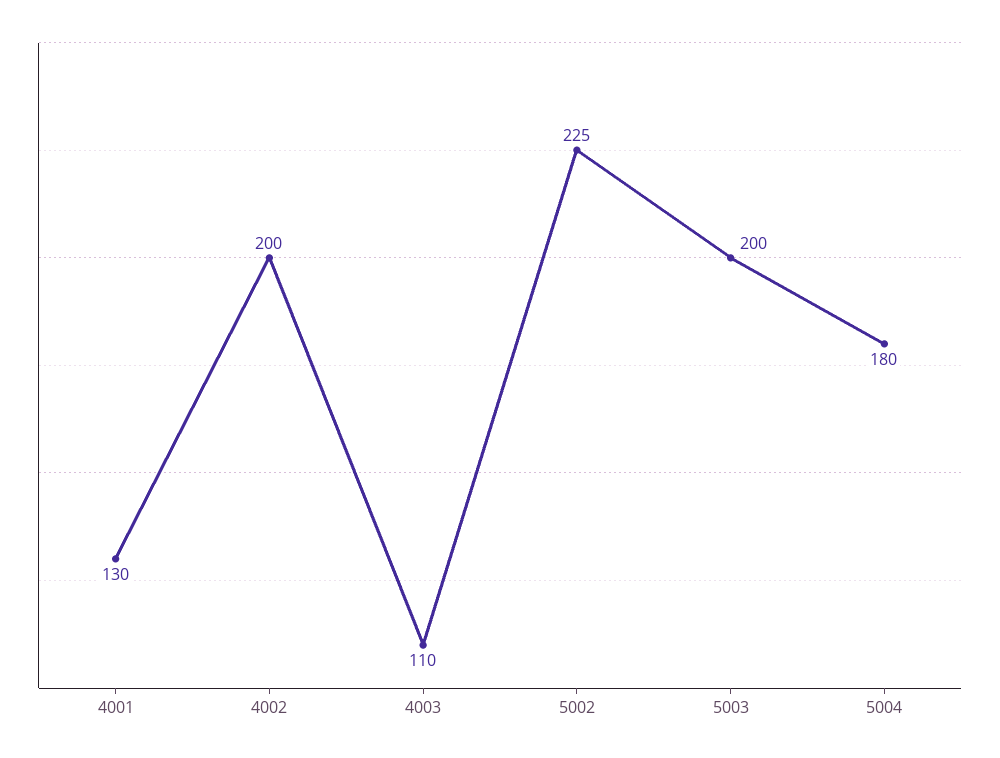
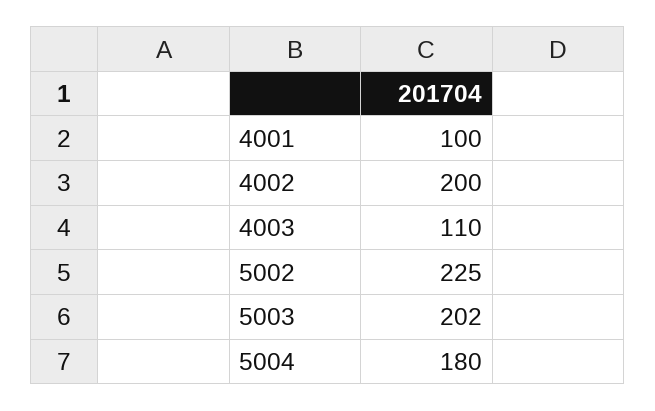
4001: 130 -> 100
5003: 200 -> 202

